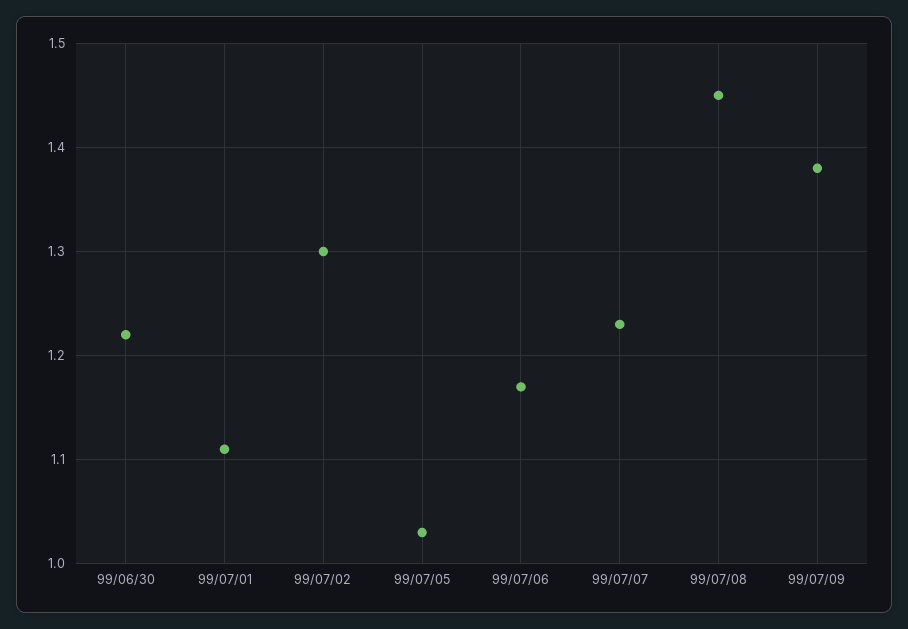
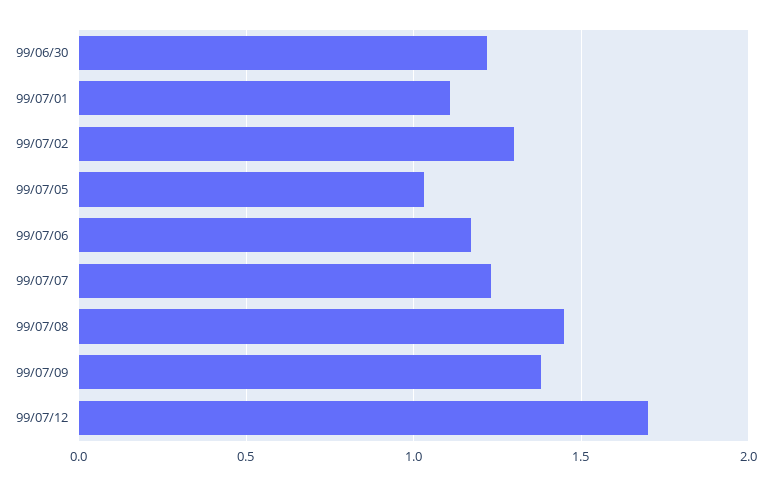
99/07/12: none -> 1.7

